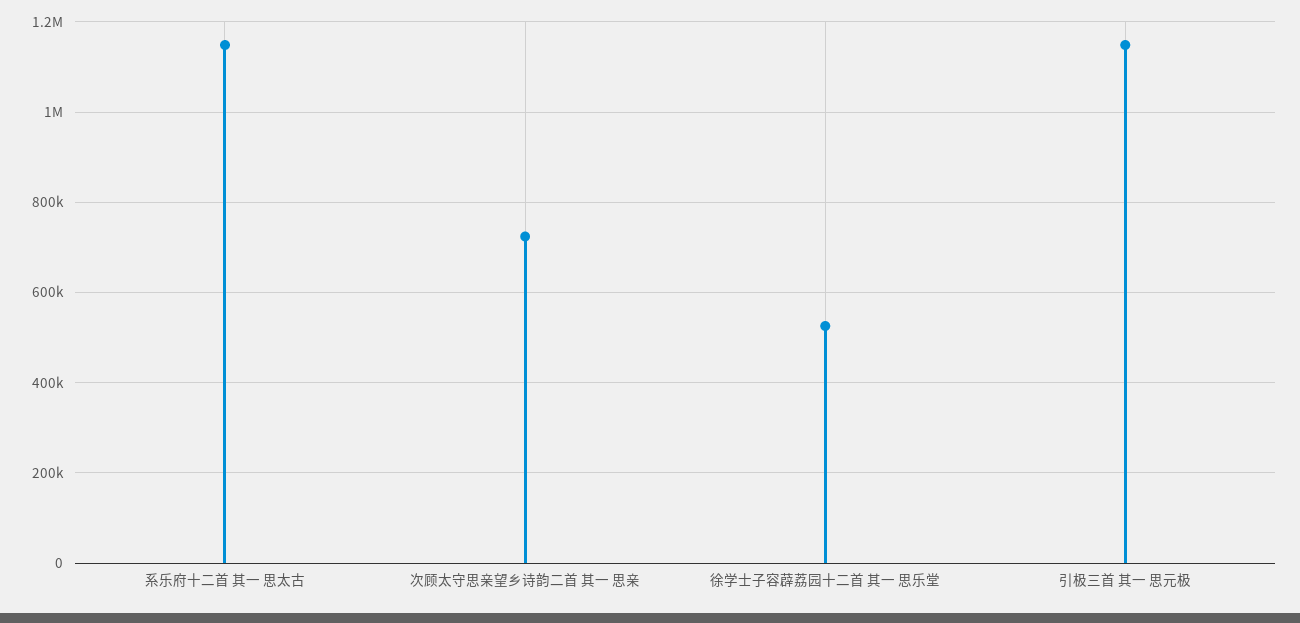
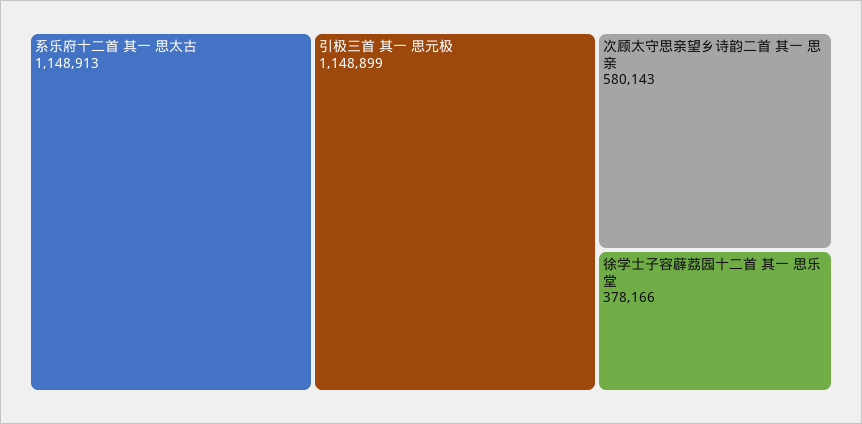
次顾太守思亲望乡诗韵二首 其一 思亲: 720000 -> 580143
徐学士子容薜荔园十二首 其一 思乐堂: 520000 -> 378166

